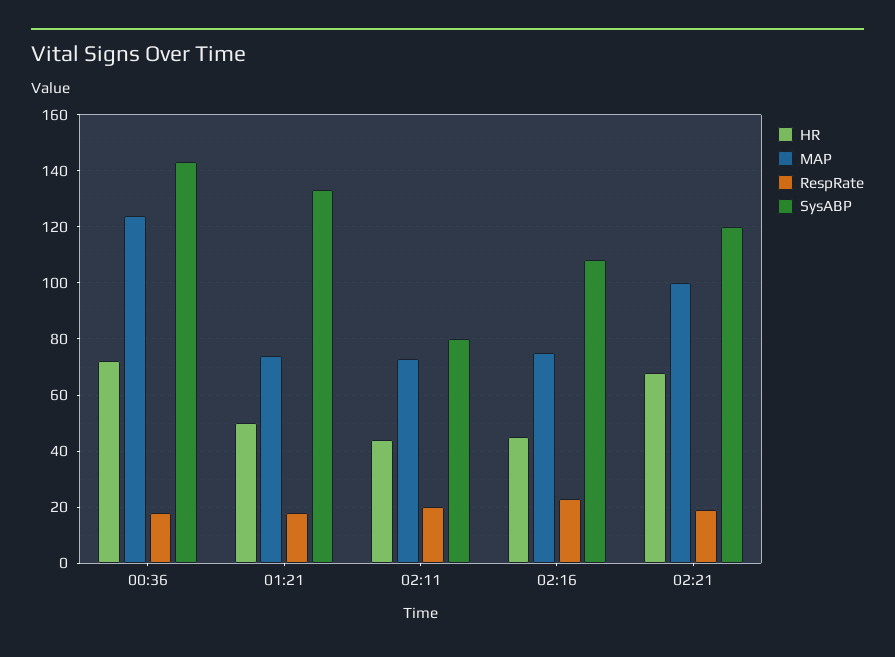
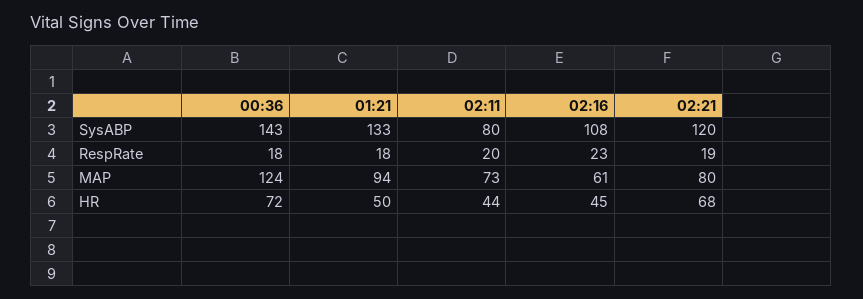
MAP, 01:21: 75 -> 94
MAP, 02:16: 75 -> 61
MAP, 02:21: 100 -> 80

